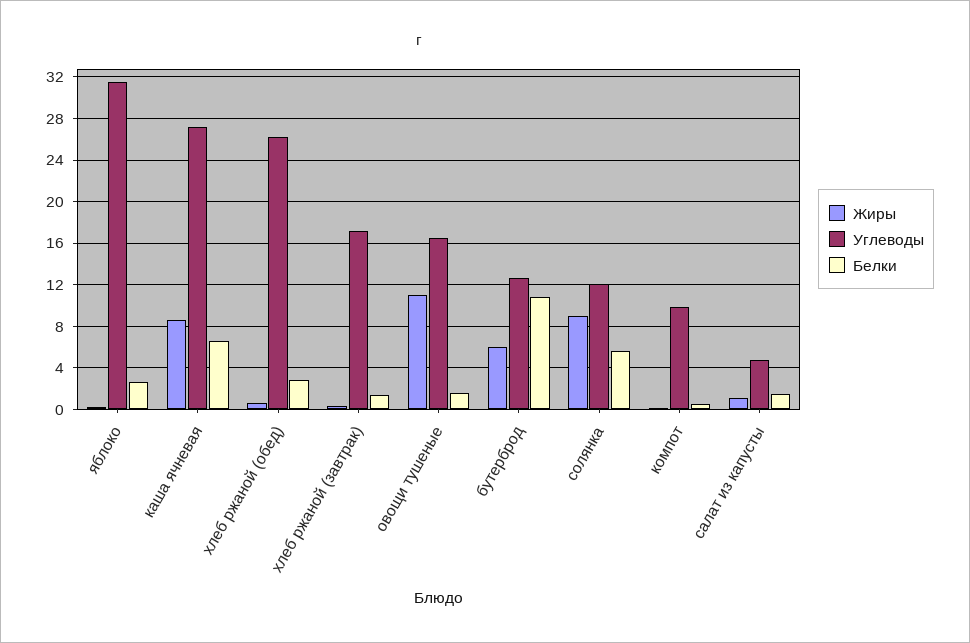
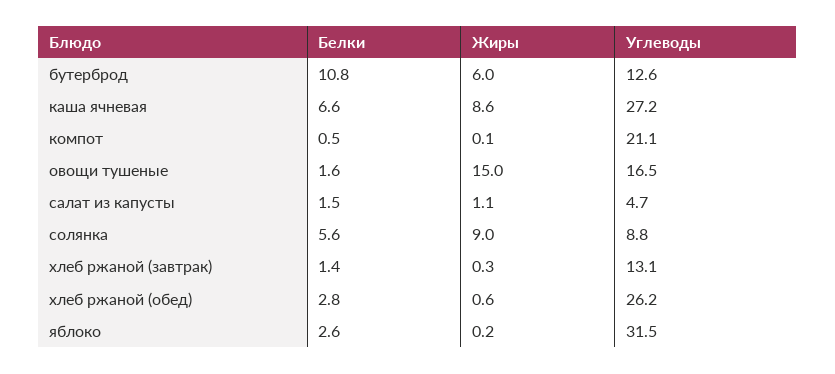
Углеводы, хлеб ржаной (завтрак): 17 -> 13.1
Жиры, овощи тушеные: 11 -> 15
Углеводы, солянка: 12 -> 8.8
Углеводы, компот: 10 -> 21.1

